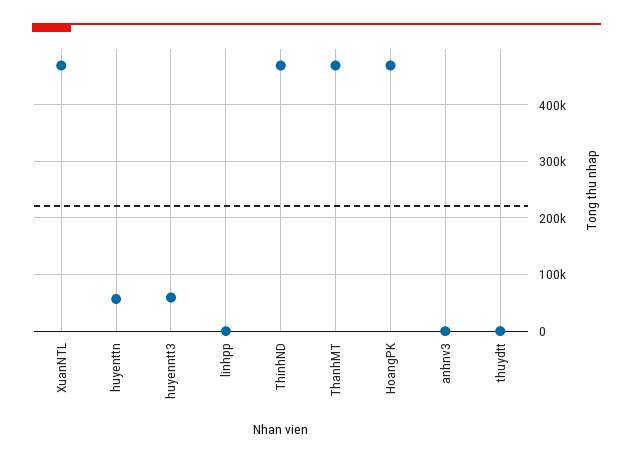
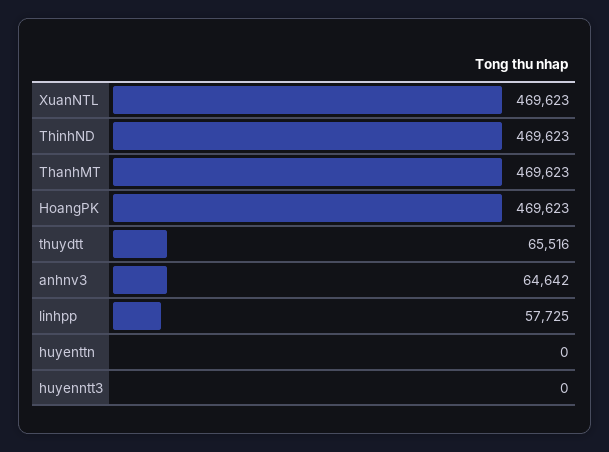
huyenttn: 60000 -> 0
huyenntt3: 60000 -> 0
linhpp: 0 -> 57725
anhnv3: 0 -> 64642
thuydtt: 0 -> 65516

